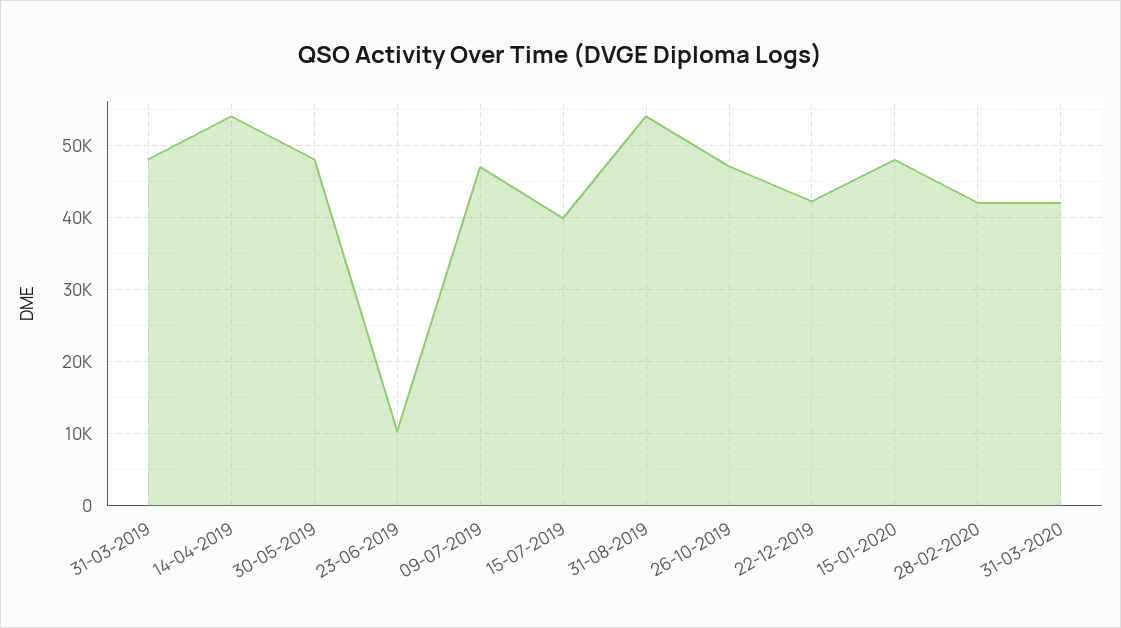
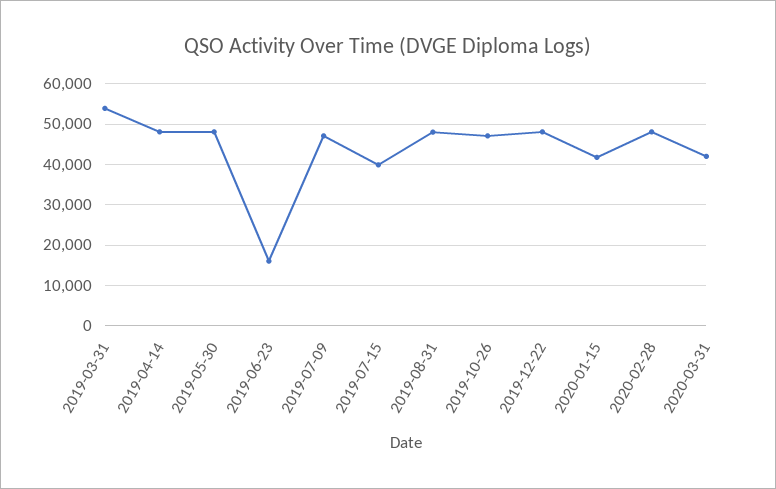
31-03-2019: 48000 -> 54000
14-04-2019: 54000 -> 48000
23-06-2019: 10000 -> 16000
31-08-2019: 54000 -> 48000
22-12-2019: 42000 -> 48000
15-01-2020: 48000 -> 42000
28-02-2020: 42000 -> 48000

